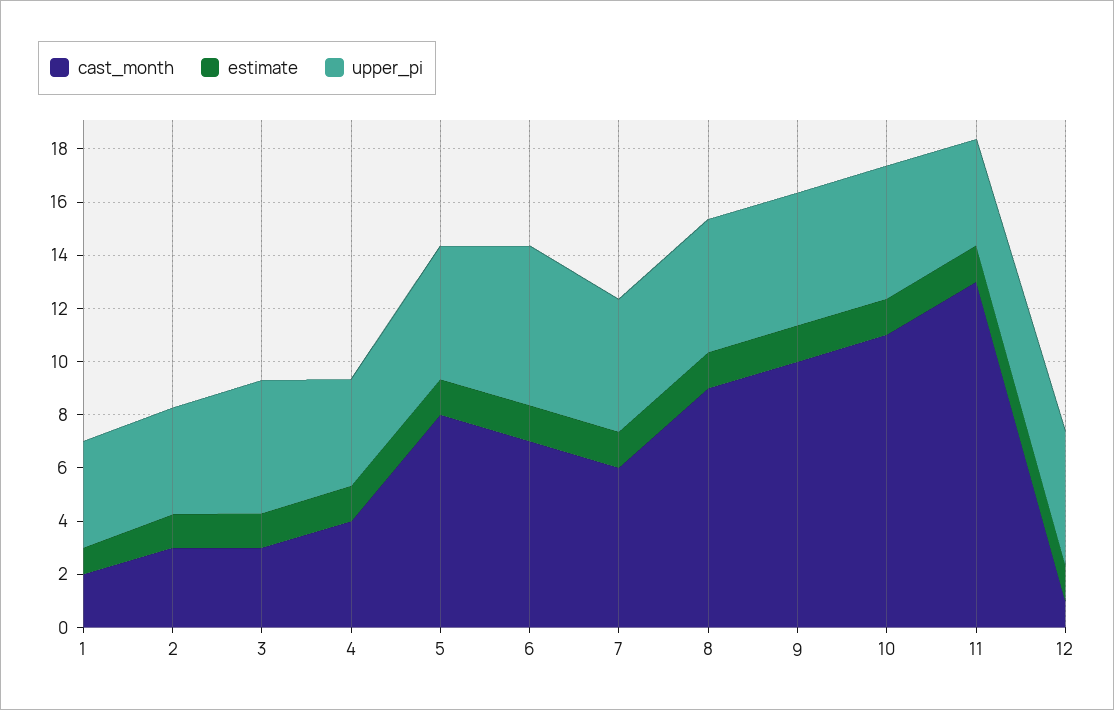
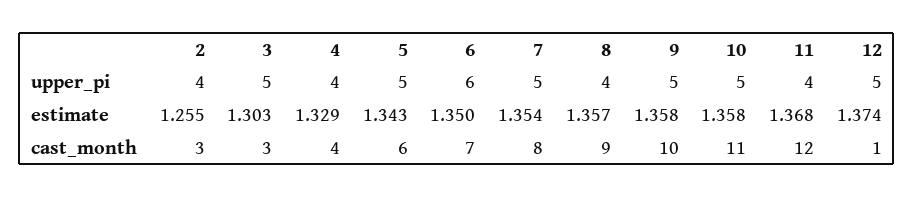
cast_month, 1: 2 -> none
estimate, 1: 1 -> none
upper_pi, 1: 4 -> none
cast_month, 5: 8 -> 6
cast_month, 7: 6 -> 8
upper_pi, 8: 5 -> 4
cast_month, 11: 13 -> 12

